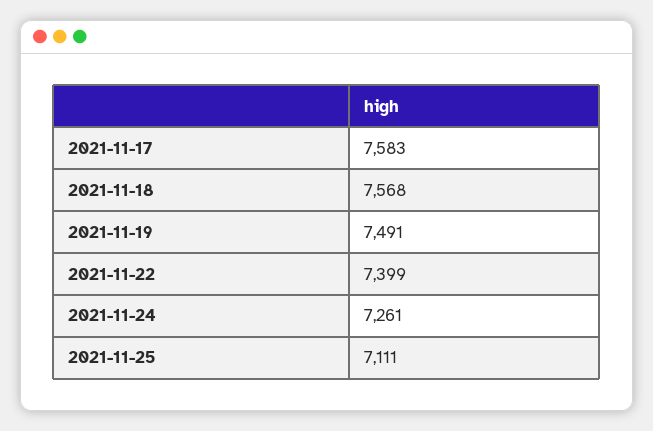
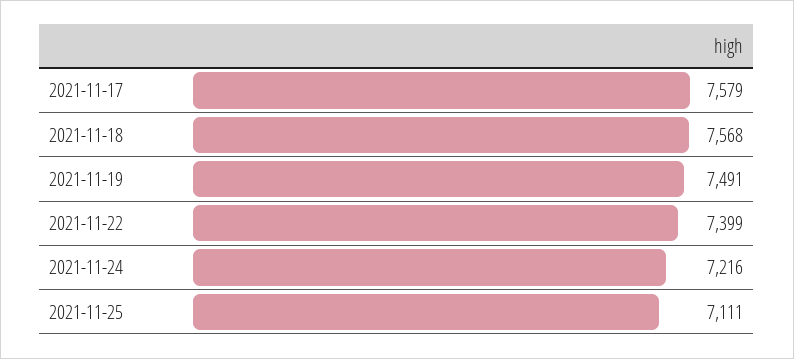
2021-11-17: 7583 -> 7579
2021-11-24: 7261 -> 7216

